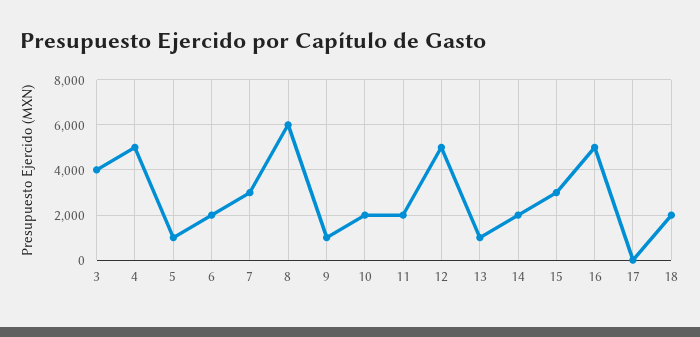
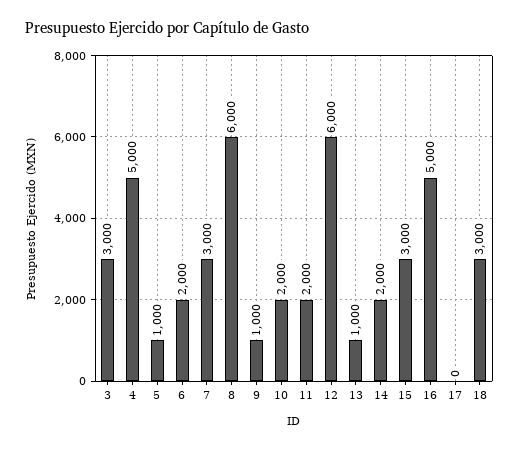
3: 4000 -> 3000
12: 5000 -> 6000
18: 2000 -> 3000

